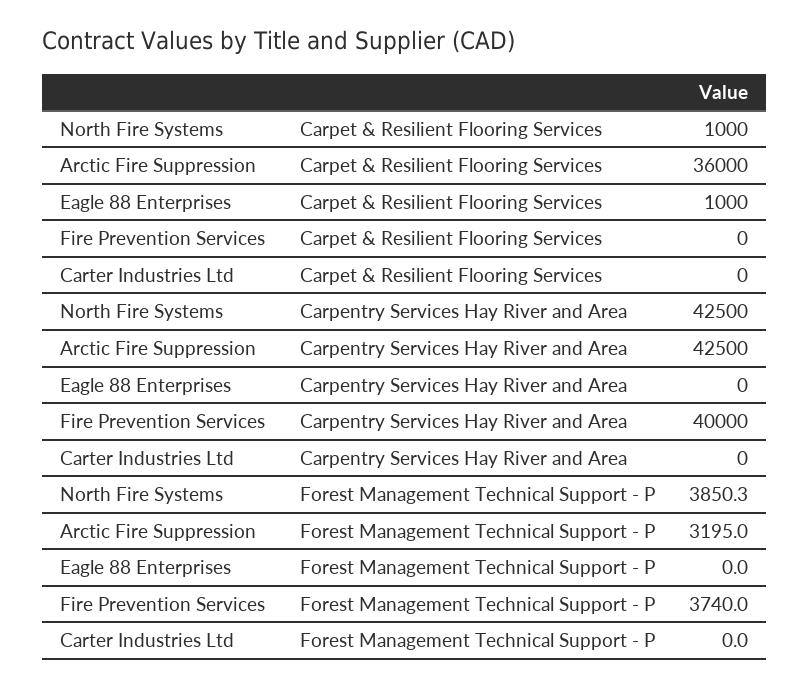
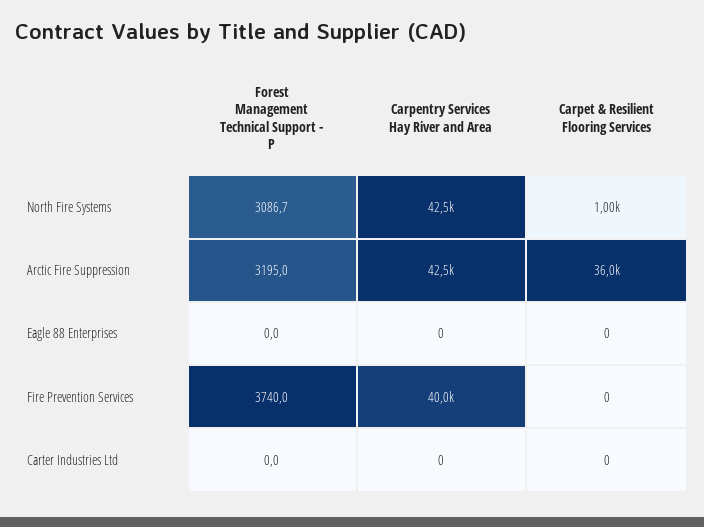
Eagle 88 Enterprises, Carpet & Resilient Flooring Services: 1000 -> 0
North Fire Systems, Forest Management Technical Support - P: 3850.3 -> 3086.7

